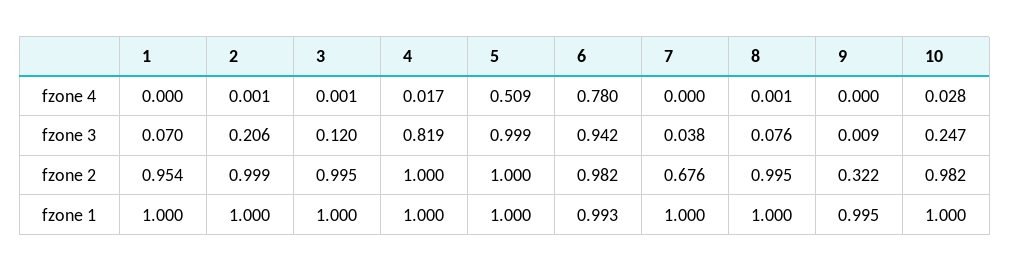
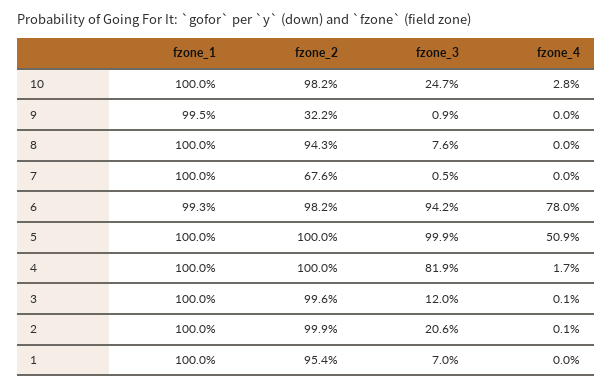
8, fzone 4: 0.001 -> 0
7, fzone 3: 0.038 -> 0.005
3, fzone 2: 0.995 -> 0.996
8, fzone 2: 0.995 -> 0.943

